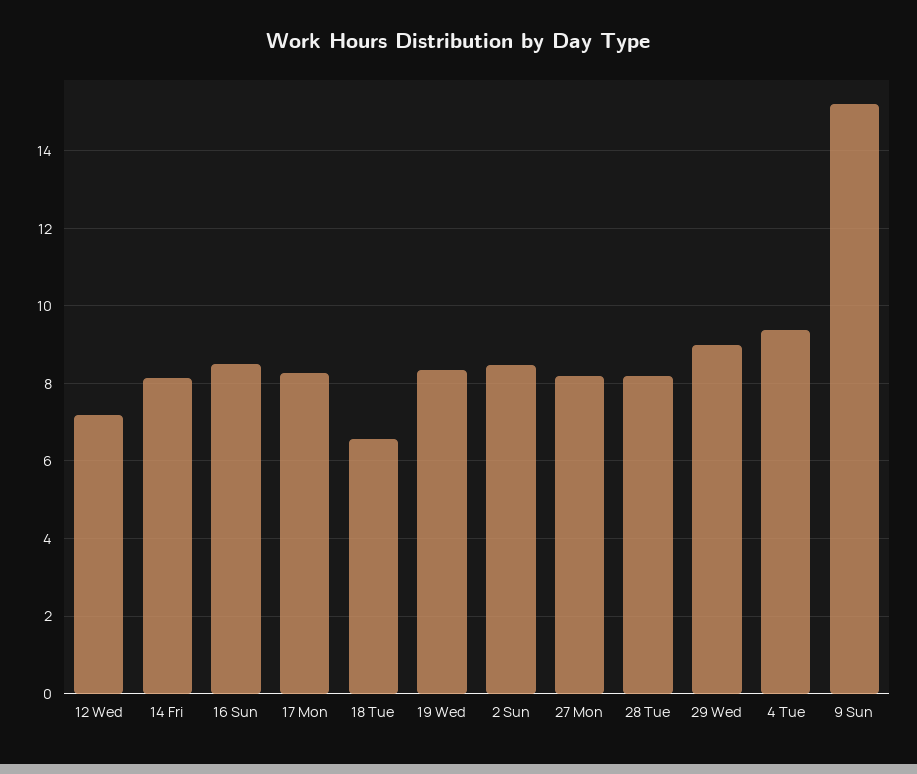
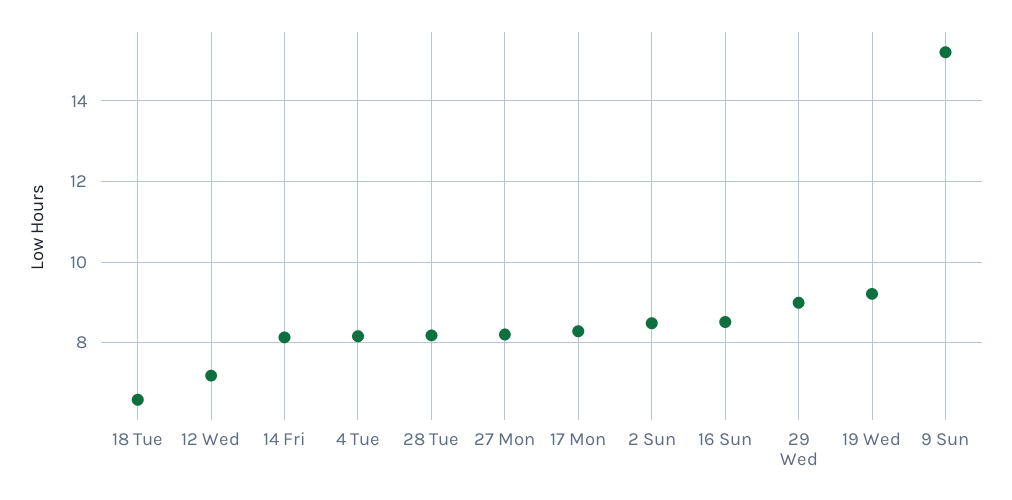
19 Wed: 8.4 -> 9.2
4 Tue: 9.4 -> 8.2

